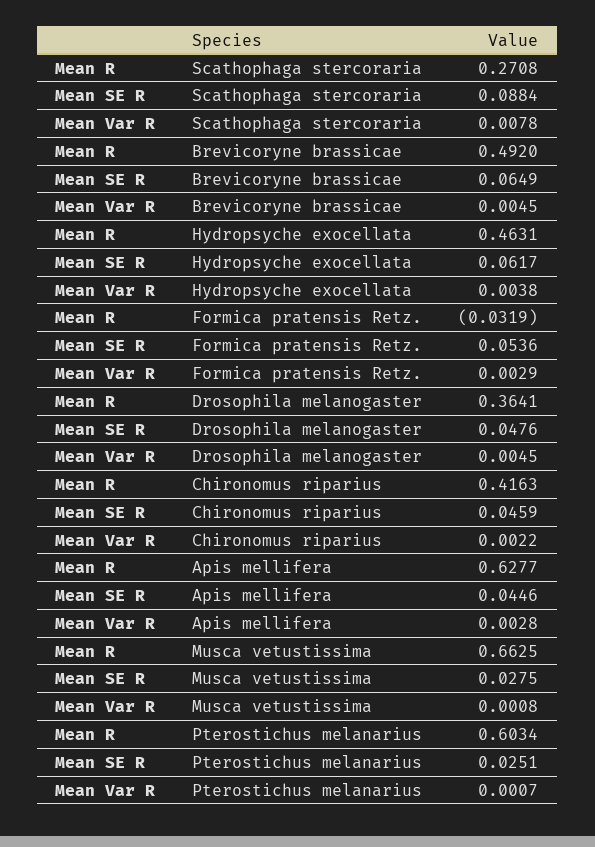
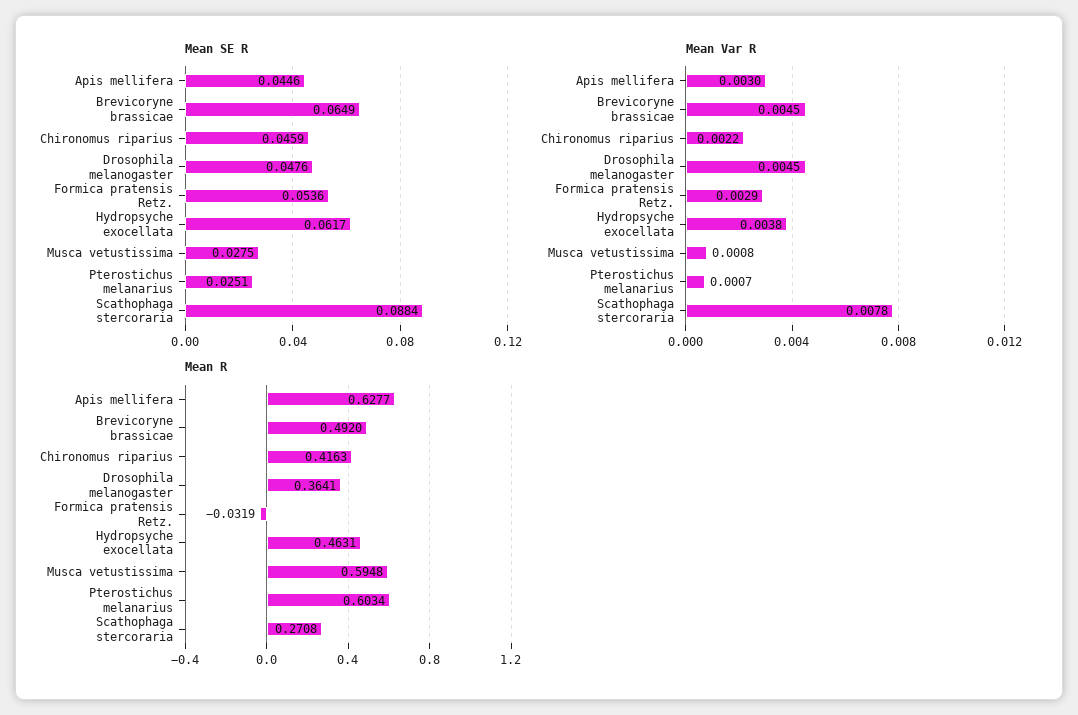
Mean Var R, Apis mellifera: 0.0028 -> 0.003
Mean R, Musca vetustissima: 0.6625 -> 0.5948

